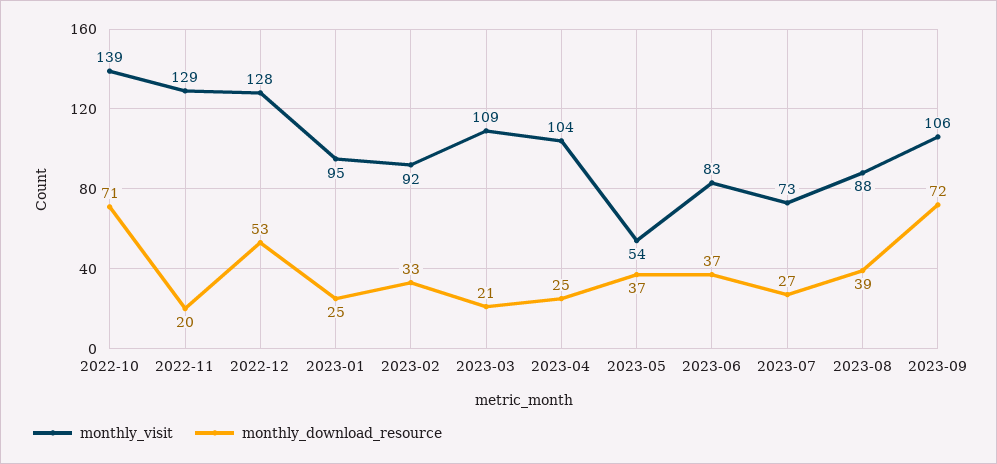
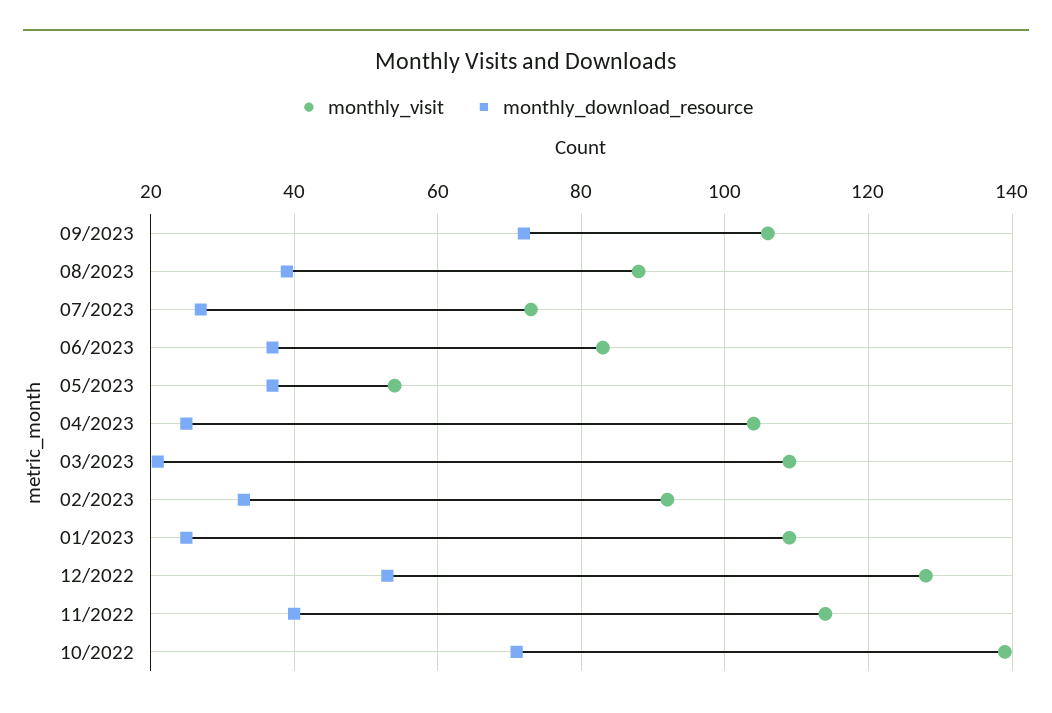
monthly_visit, 2022-11: 129 -> 115
monthly_download_resource, 2022-11: 20 -> 40
monthly_visit, 2023-01: 95 -> 110

